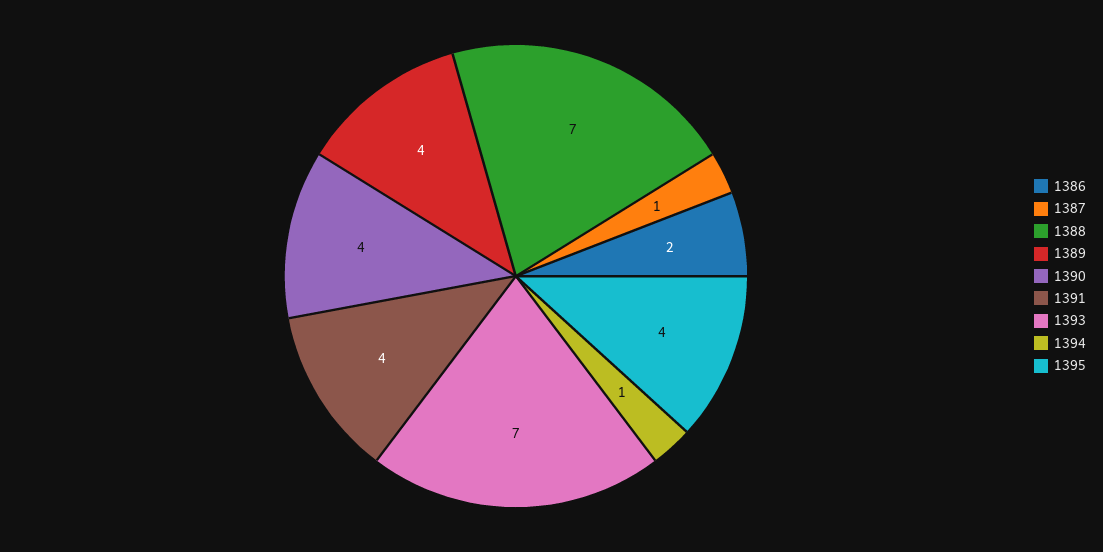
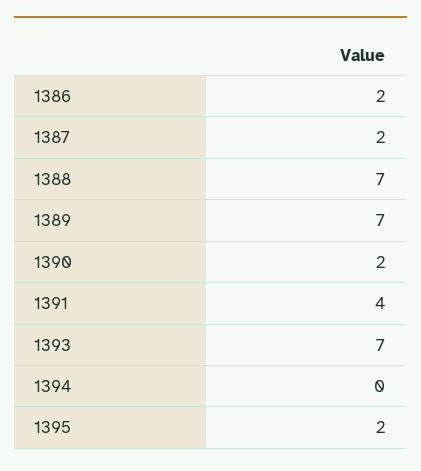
1387: 1 -> 2
1389: 4 -> 7
1390: 4 -> 2
1394: 1 -> 0
1395: 4 -> 2

